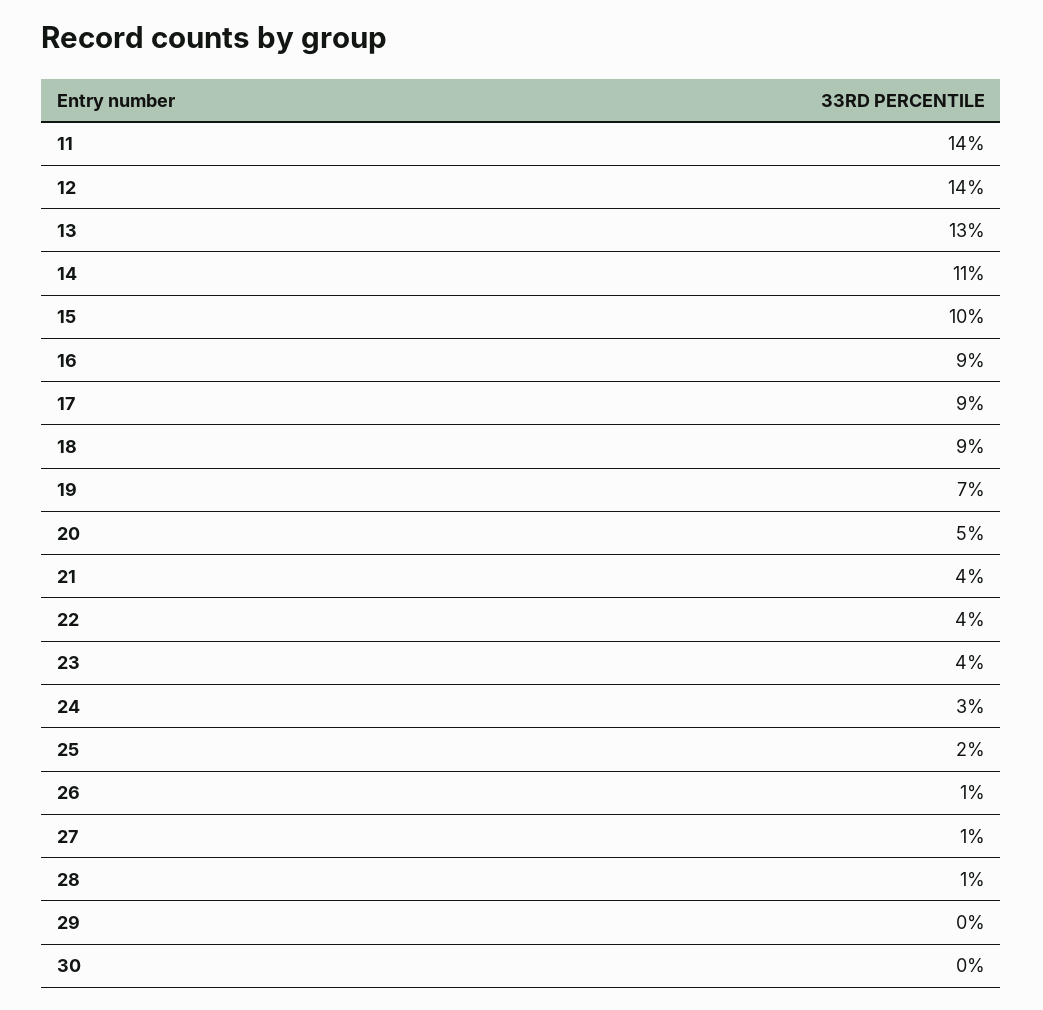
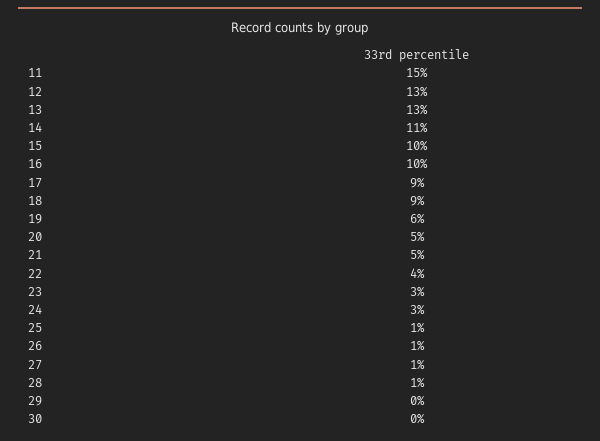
11: 14 -> 15
12: 14 -> 13
16: 9 -> 10
19: 7 -> 6
21: 4 -> 5
23: 4 -> 3
25: 2 -> 1

